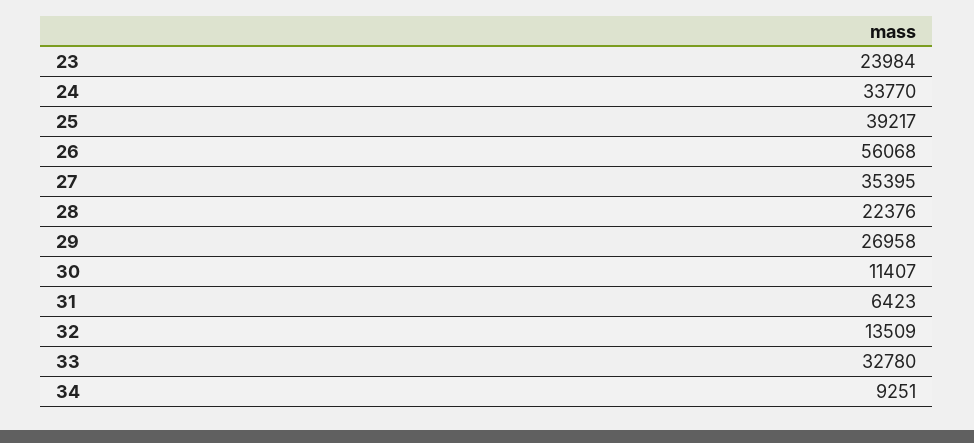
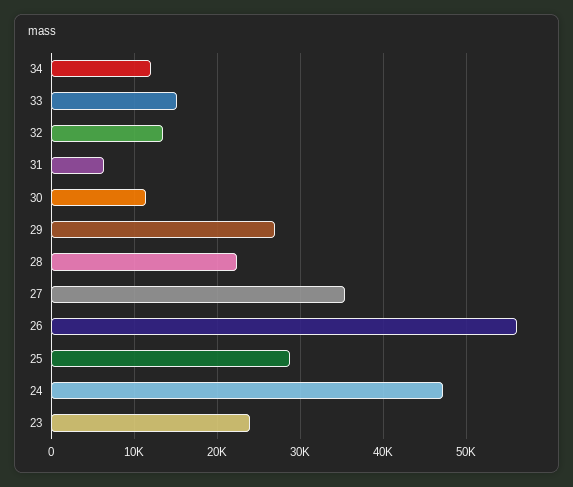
24: 33770 -> 47000
25: 39217 -> 29000
33: 32780 -> 15000
34: 9251 -> 12000

